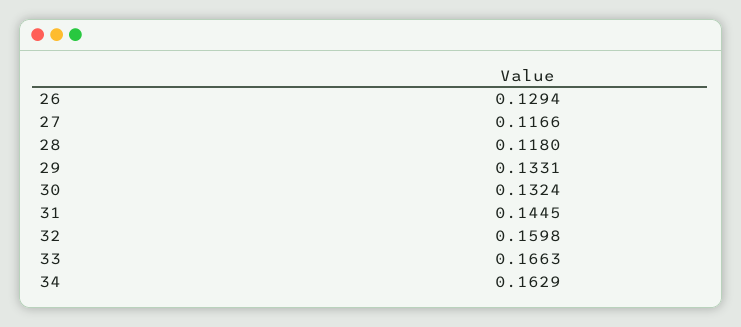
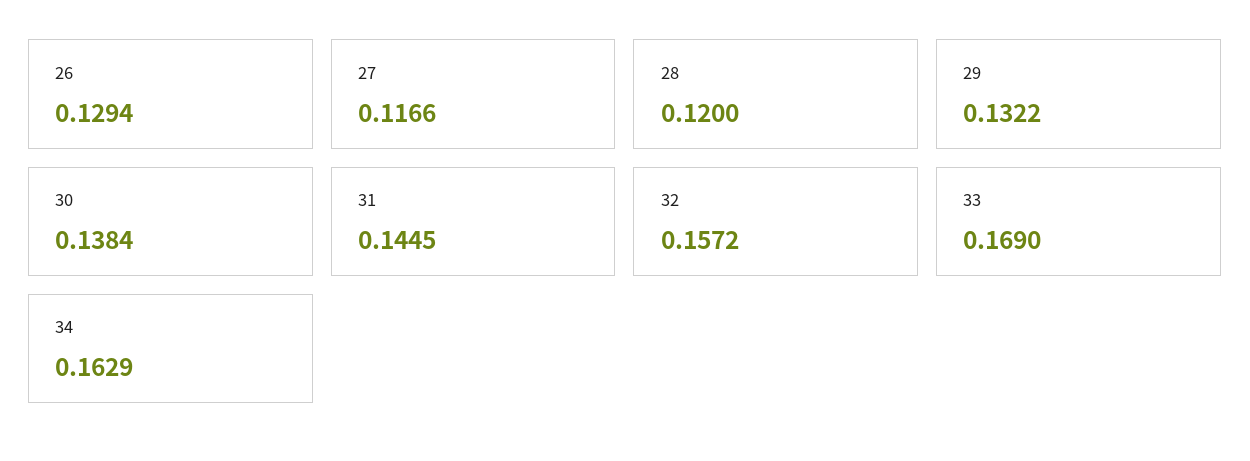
28: 0.118 -> 0.12
29: 0.1331 -> 0.1322
30: 0.1324 -> 0.1384
32: 0.1598 -> 0.1572
33: 0.1663 -> 0.169

